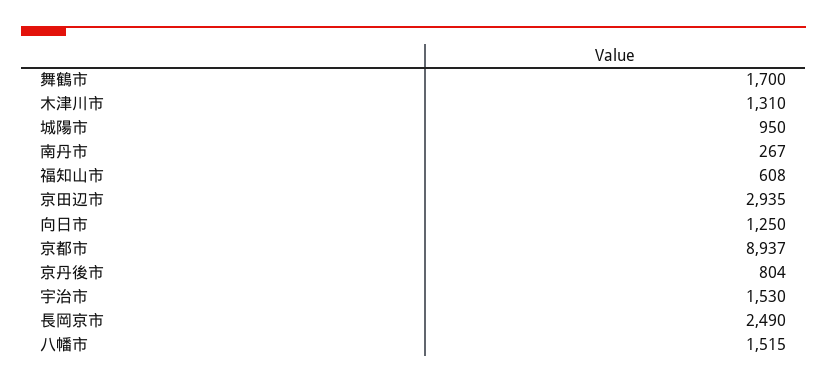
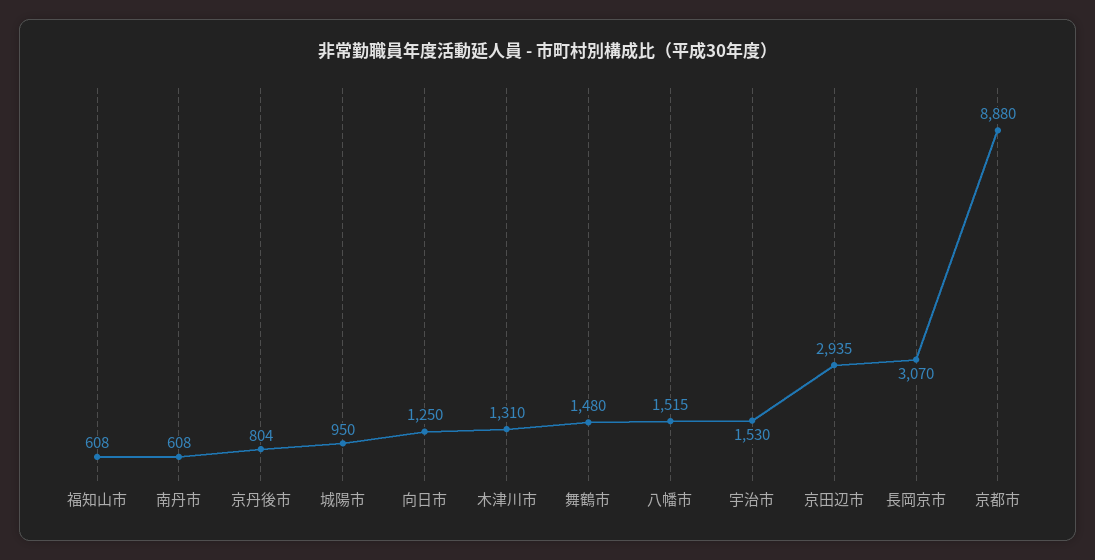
舞鶴市: 1700 -> 1480
南丹市: 267 -> 608
京都市: 8937 -> 8880
長岡京市: 2490 -> 3070

